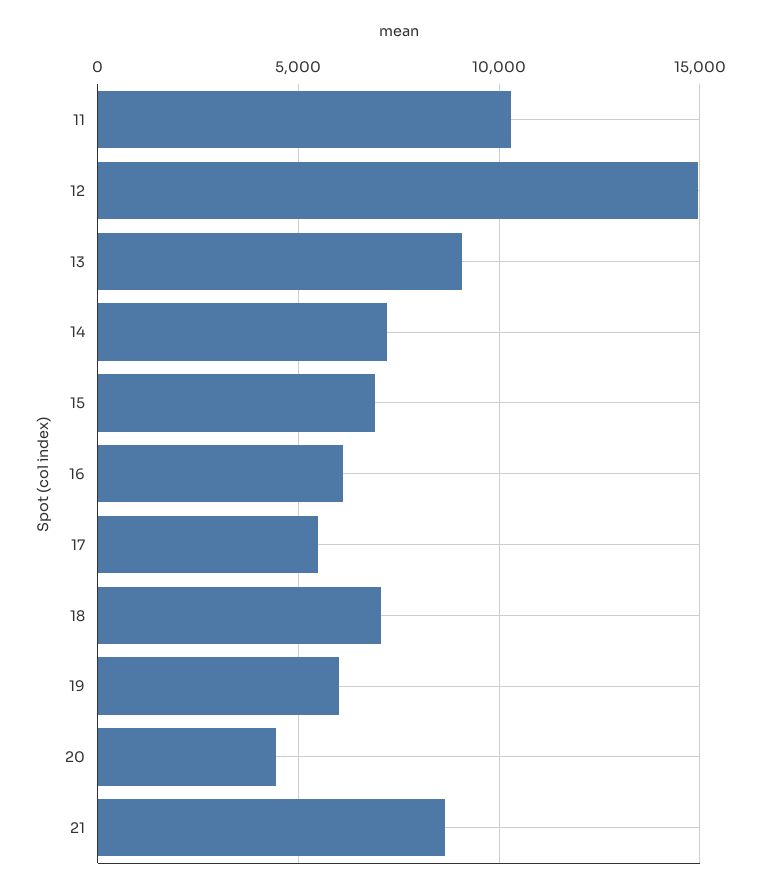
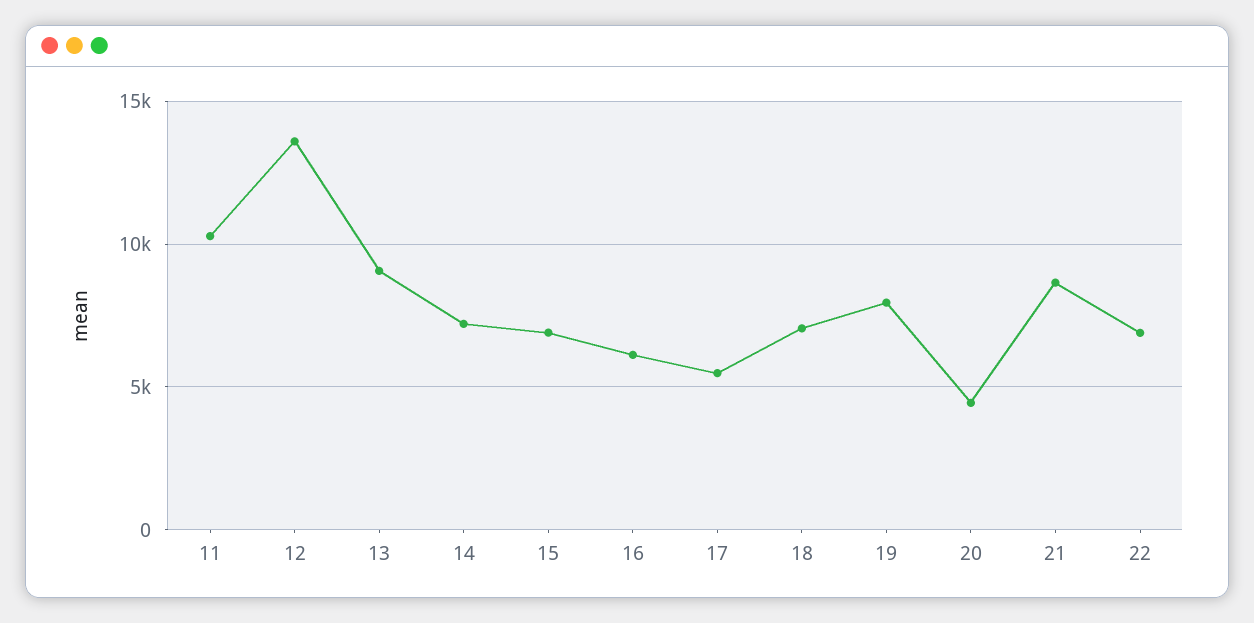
12: 15000 -> 13500
19: 6000 -> 8000
22: none -> 7000

